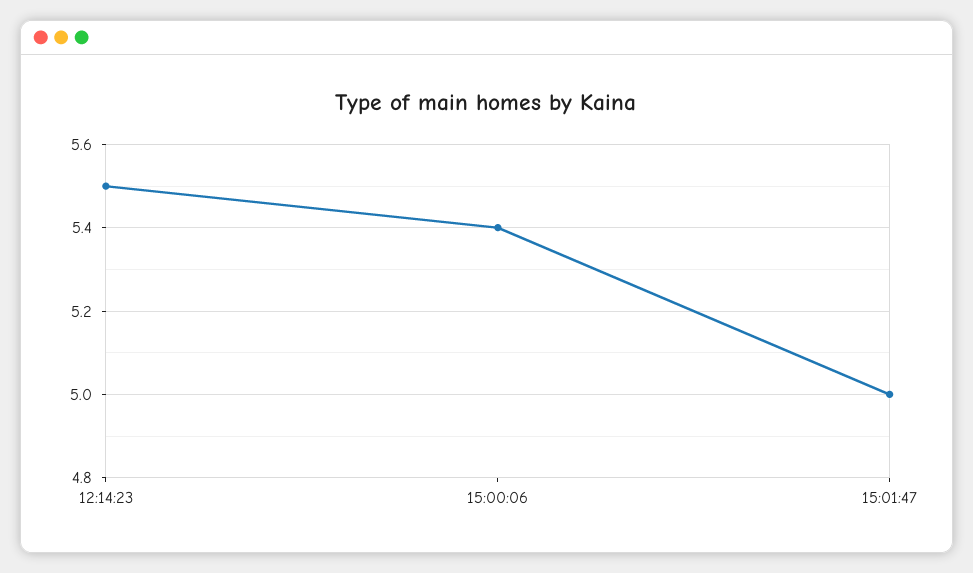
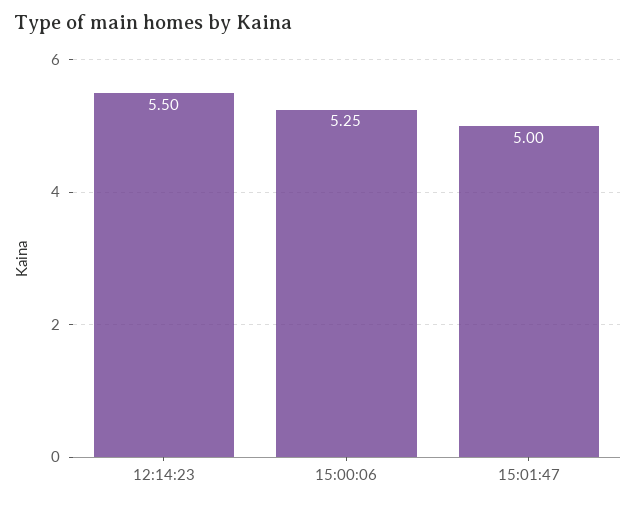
15:00:06: 5.4 -> 5.25

